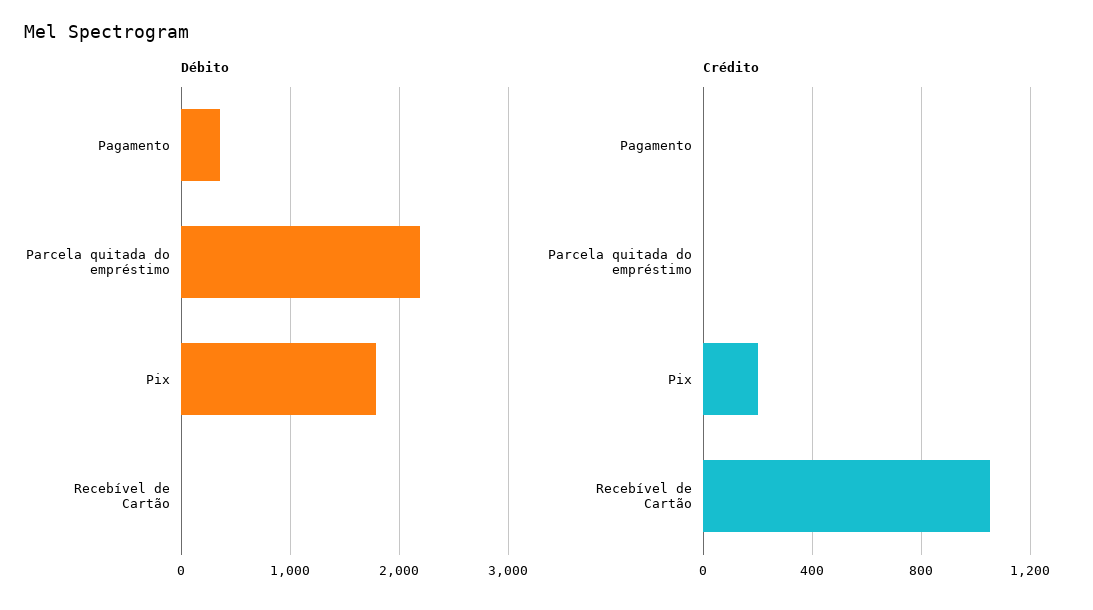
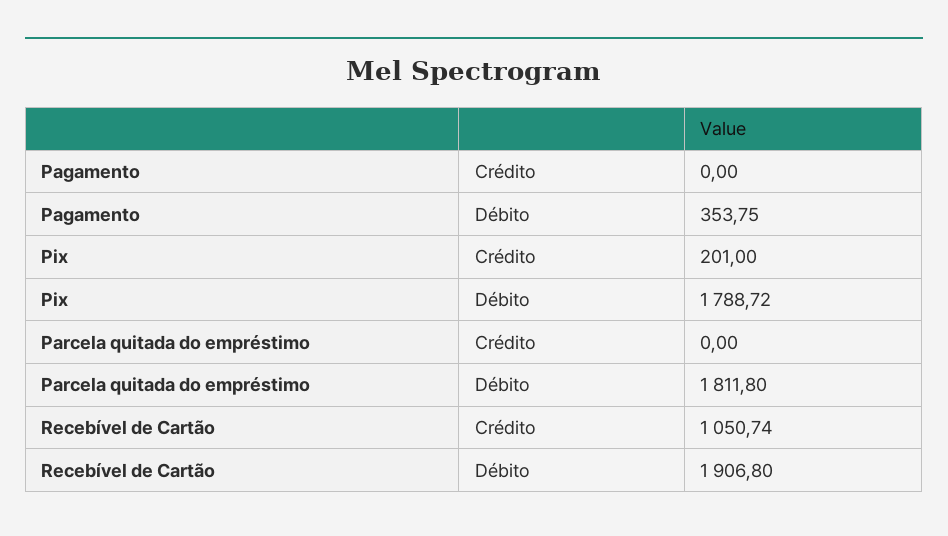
Débito, Parcela quitada do empréstimo: 2200 -> 1811.8
Débito, Recebível de Cartão: 0 -> 1906.8

